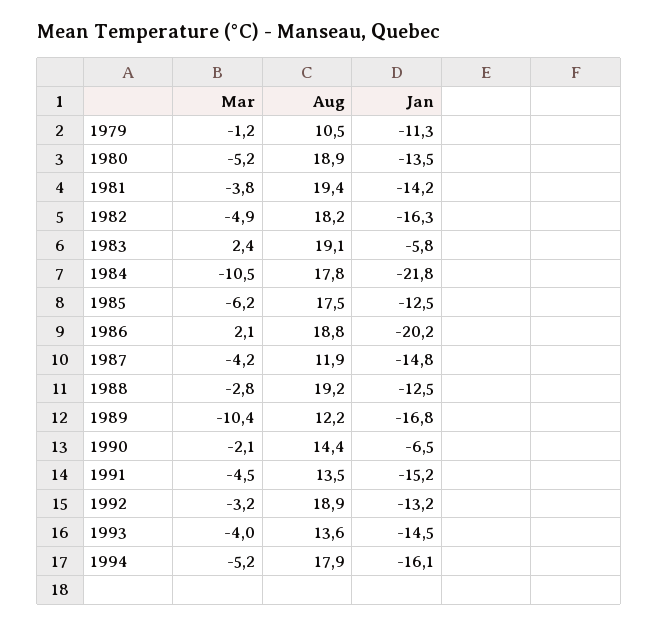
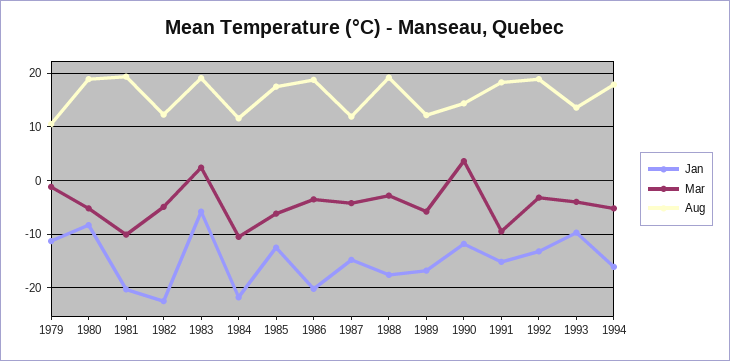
Jan, 1980: -13.5 -> -8
Mar, 1981: -3.8 -> -10
Jan, 1981: -14.2 -> -20
Aug, 1982: 18.2 -> 12
Jan, 1982: -16.3 -> -22
Aug, 1984: 17.8 -> 12
Mar, 1986: 2.1 -> -4
Jan, 1988: -12.5 -> -18
Mar, 1989: -10.4 -> -6
Mar, 1990: -2.1 -> 4
Jan, 1990: -6.5 -> -12
Mar, 1991: -4.5 -> -10
Aug, 1991: 13.5 -> 18
Jan, 1993: -14.5 -> -10

